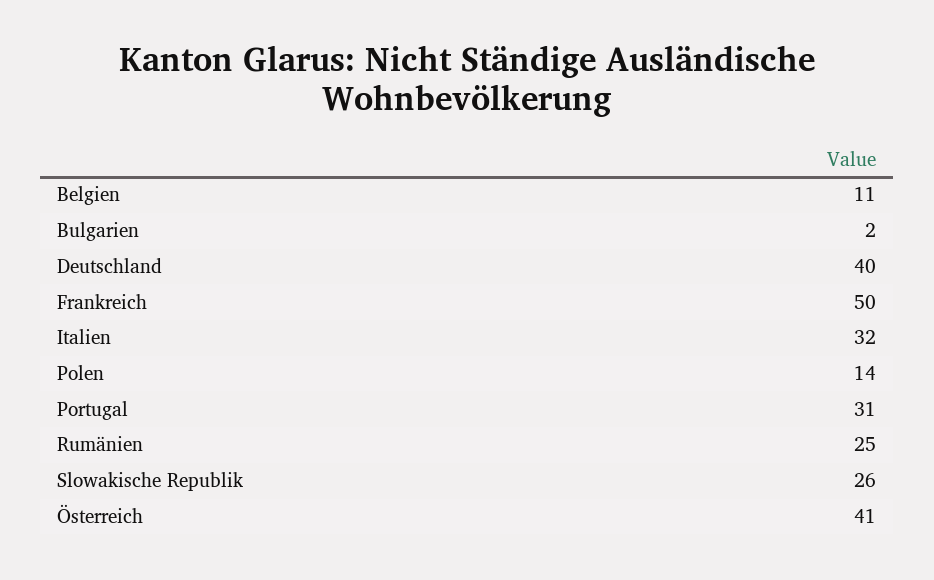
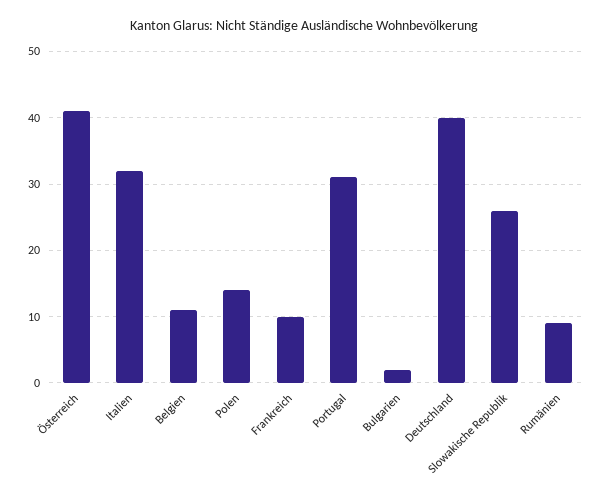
Frankreich: 50 -> 10
Rumänien: 25 -> 9

